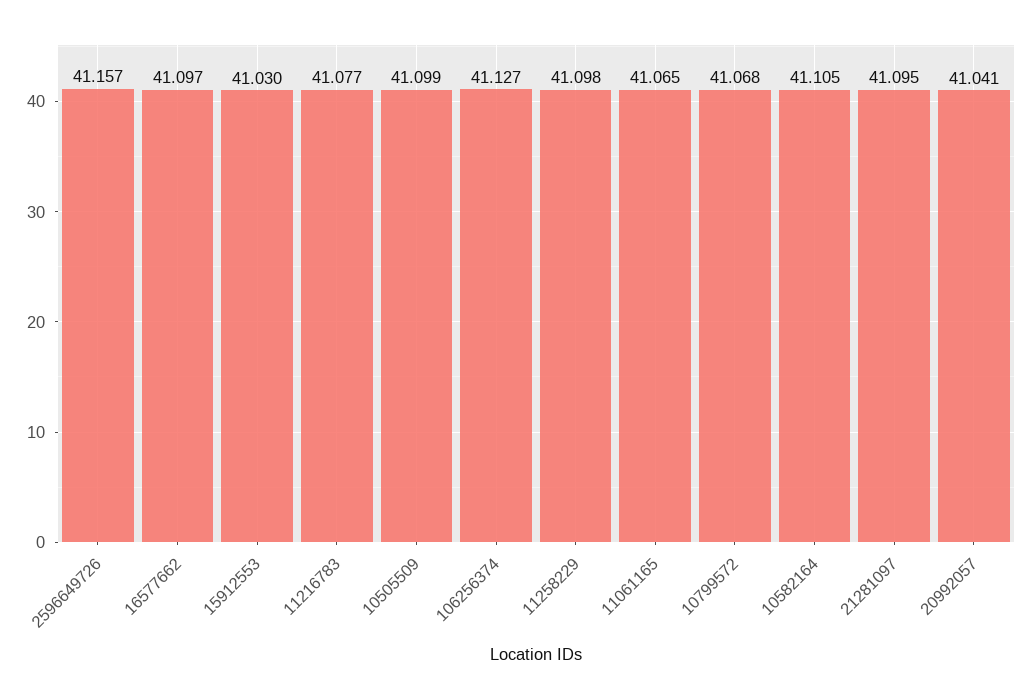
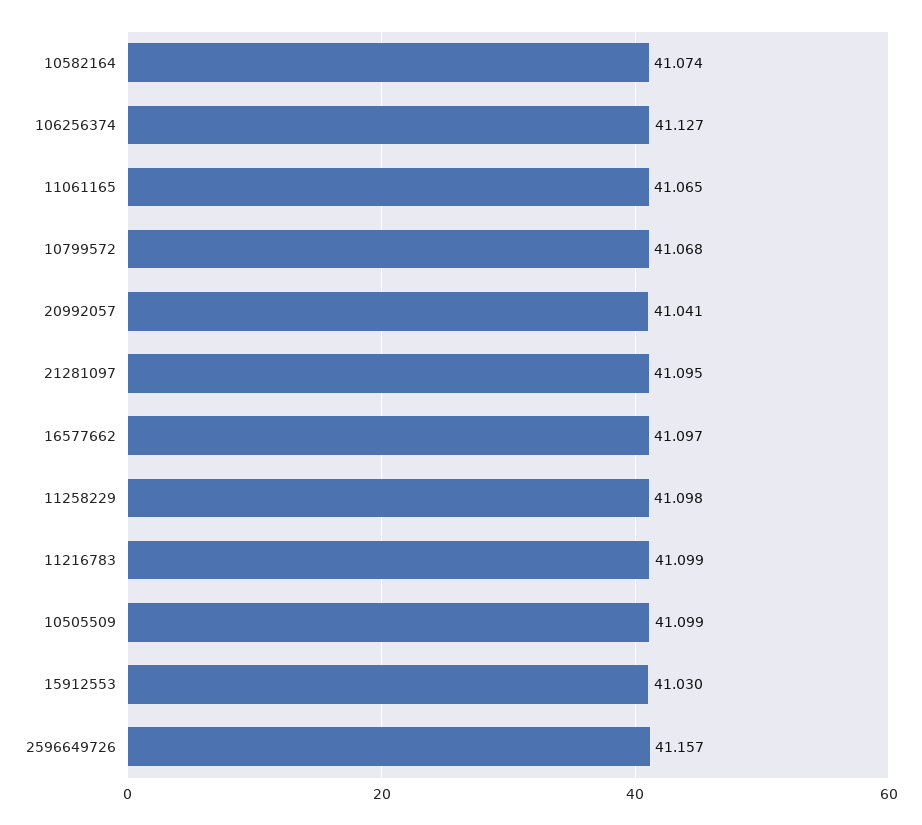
11216783: 41.077 -> 41.099
10582164: 41.105 -> 41.074

